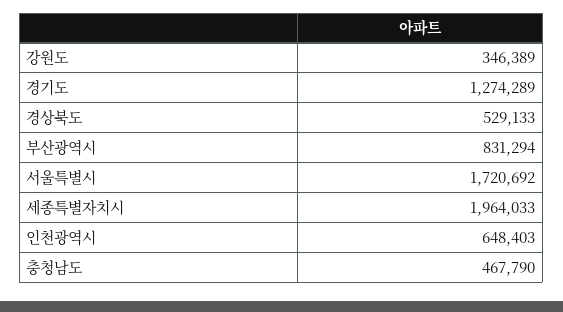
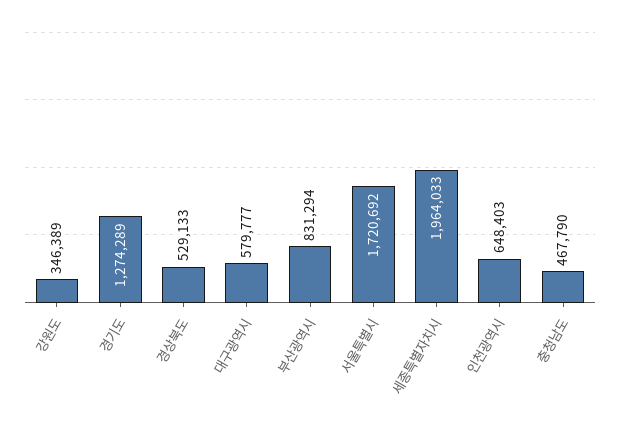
대구광역시: none -> 579777

